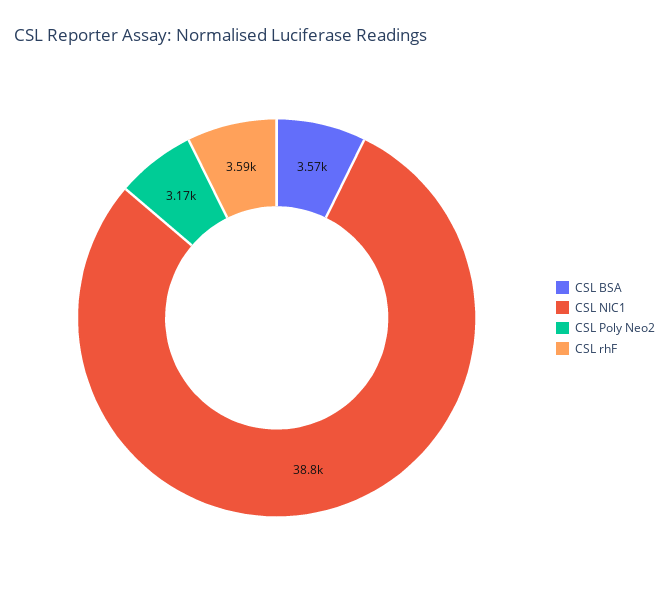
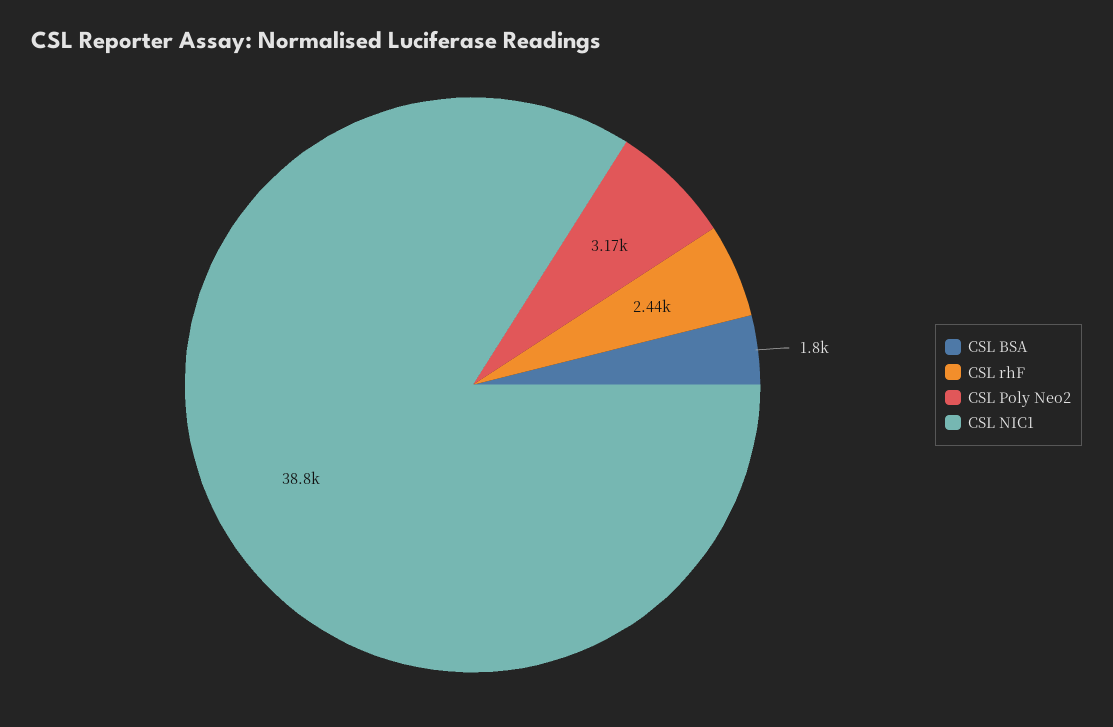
CSL BSA: 3570 -> 1800
CSL rhF: 3590 -> 2440

